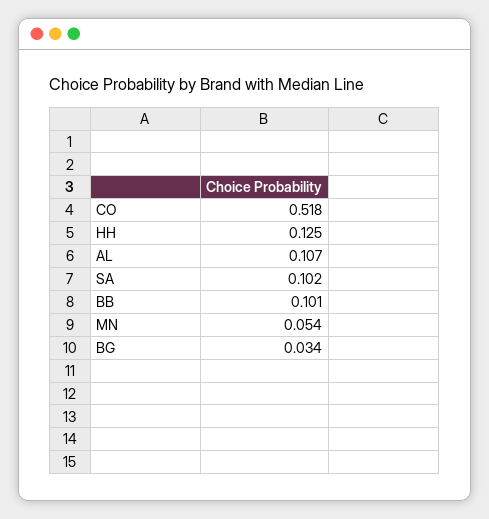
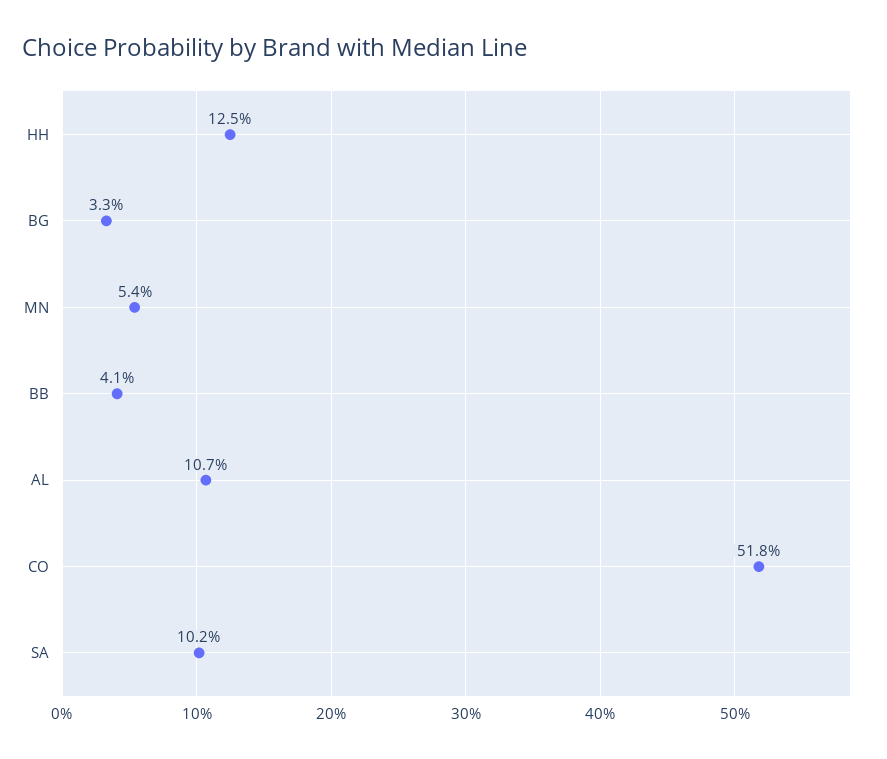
BB: 0.101 -> 0.041
BG: 0.034 -> 0.033

